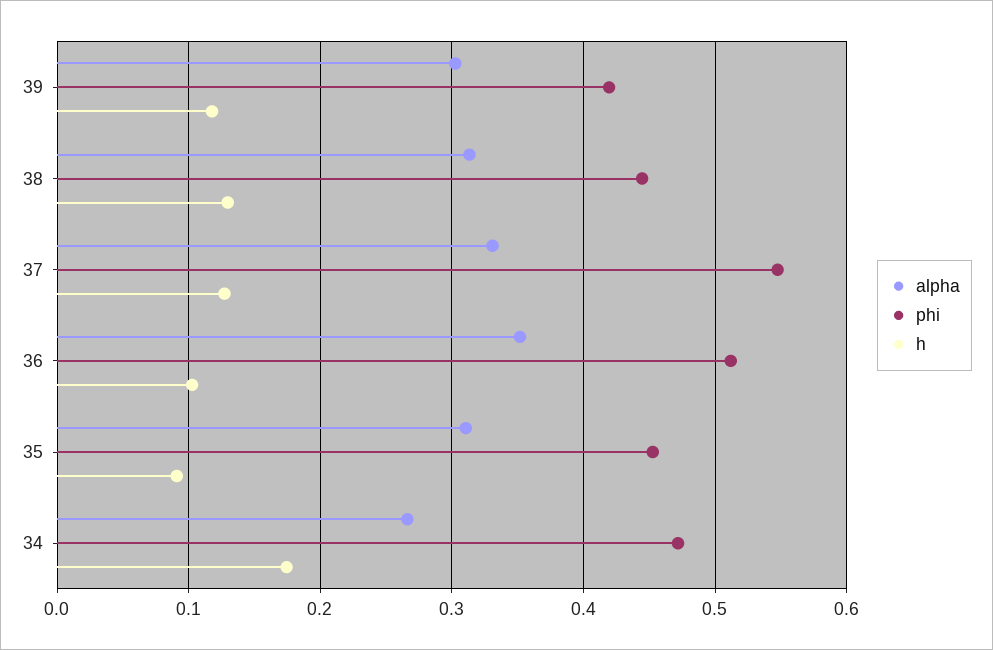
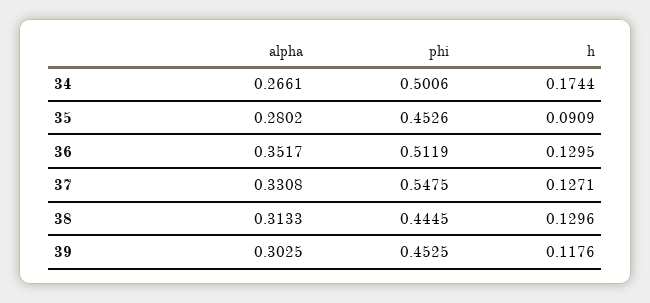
phi, 39: 0.42 -> 0.4525
h, 36: 0.1 -> 0.1295
alpha, 35: 0.31 -> 0.2802
phi, 34: 0.47 -> 0.5006

